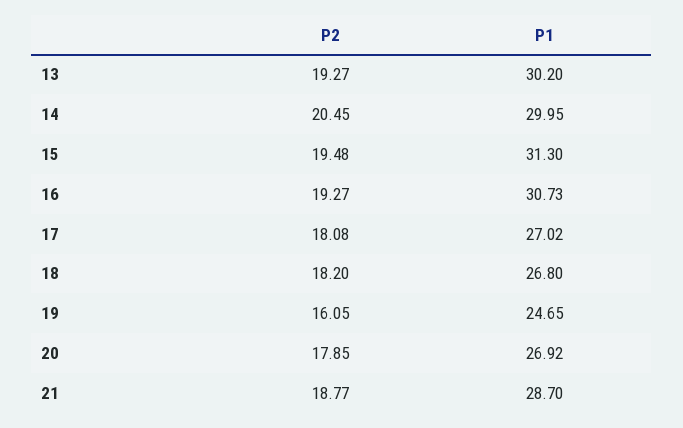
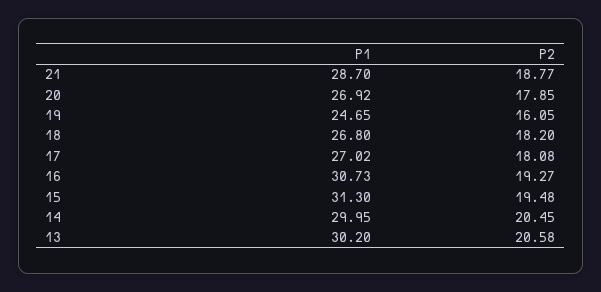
P2, 13: 19.27 -> 20.58

